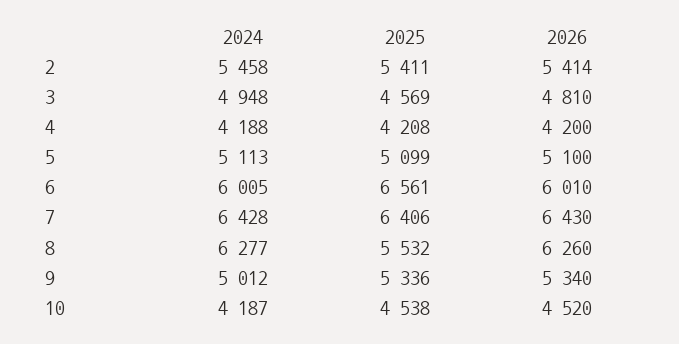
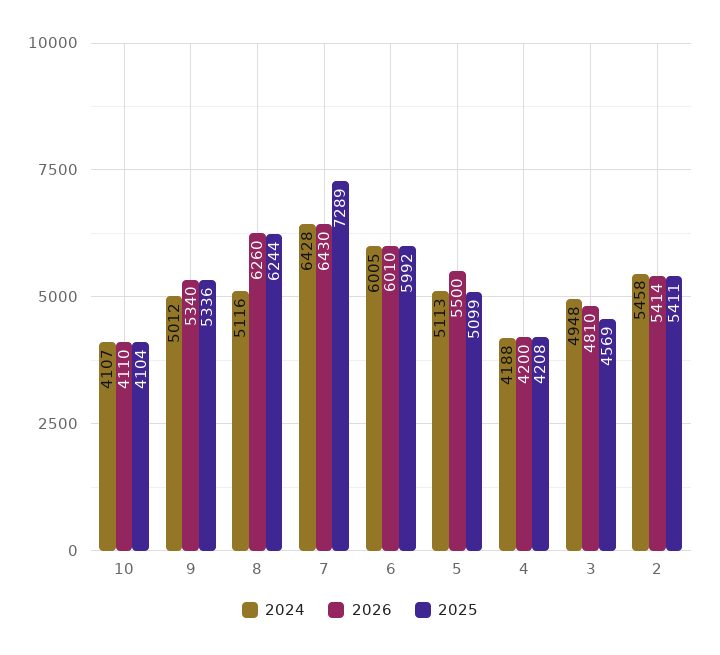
2026, 5: 5100 -> 5500
2025, 6: 6561 -> 5992
2025, 7: 6406 -> 7289
2024, 8: 6277 -> 5116
2025, 8: 5532 -> 6244
2024, 10: 4187 -> 4107
2025, 10: 4538 -> 4104
2026, 10: 4520 -> 4110

